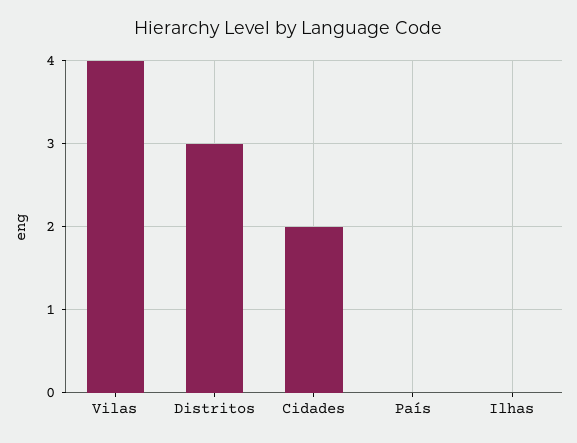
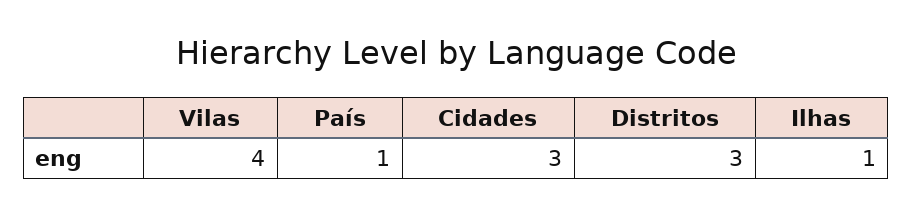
Cidades: 2 -> 3
País: 0 -> 1
Ilhas: 0 -> 1

